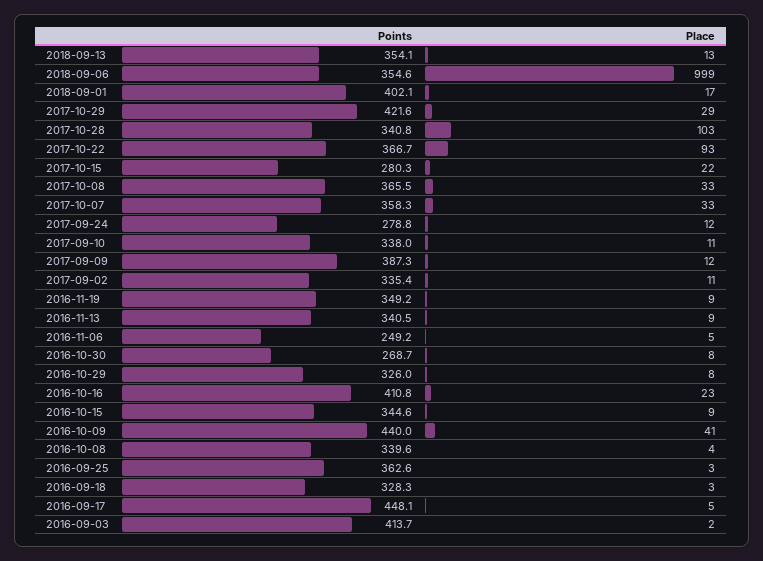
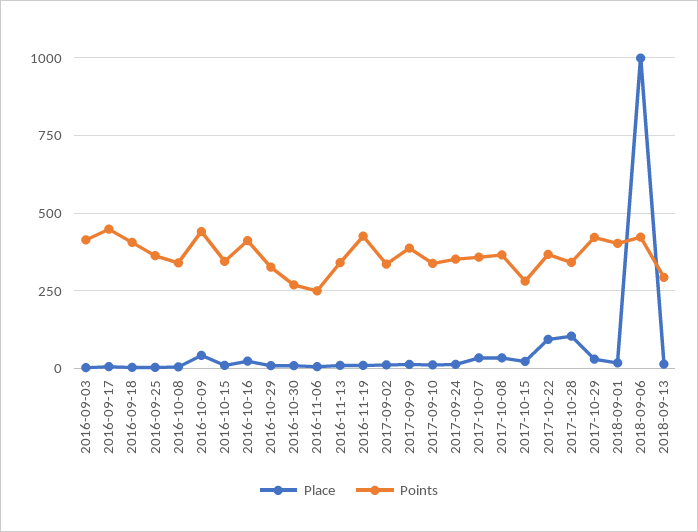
Points, 2018-09-13: 354.1 -> 300
Points, 2018-09-06: 354.6 -> 425
Points, 2017-09-24: 278.8 -> 350
Points, 2016-11-19: 349.2 -> 425
Points, 2016-09-18: 328.3 -> 400

